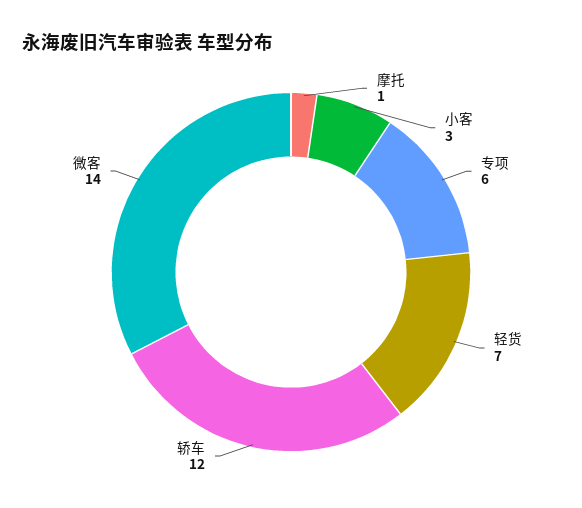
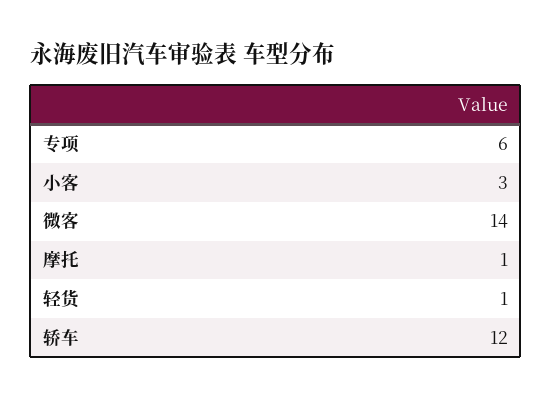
轻货: 7 -> 1

